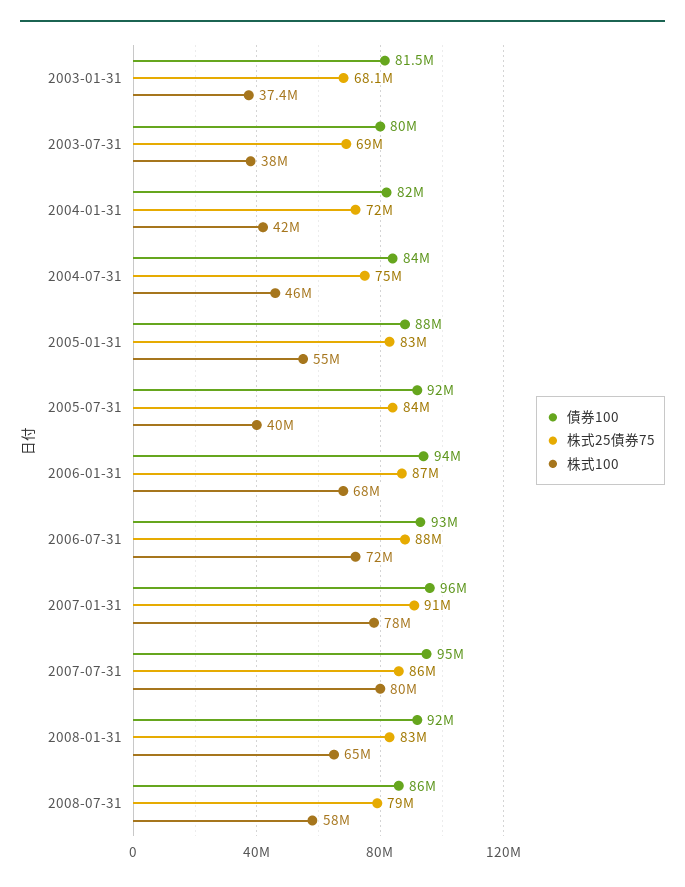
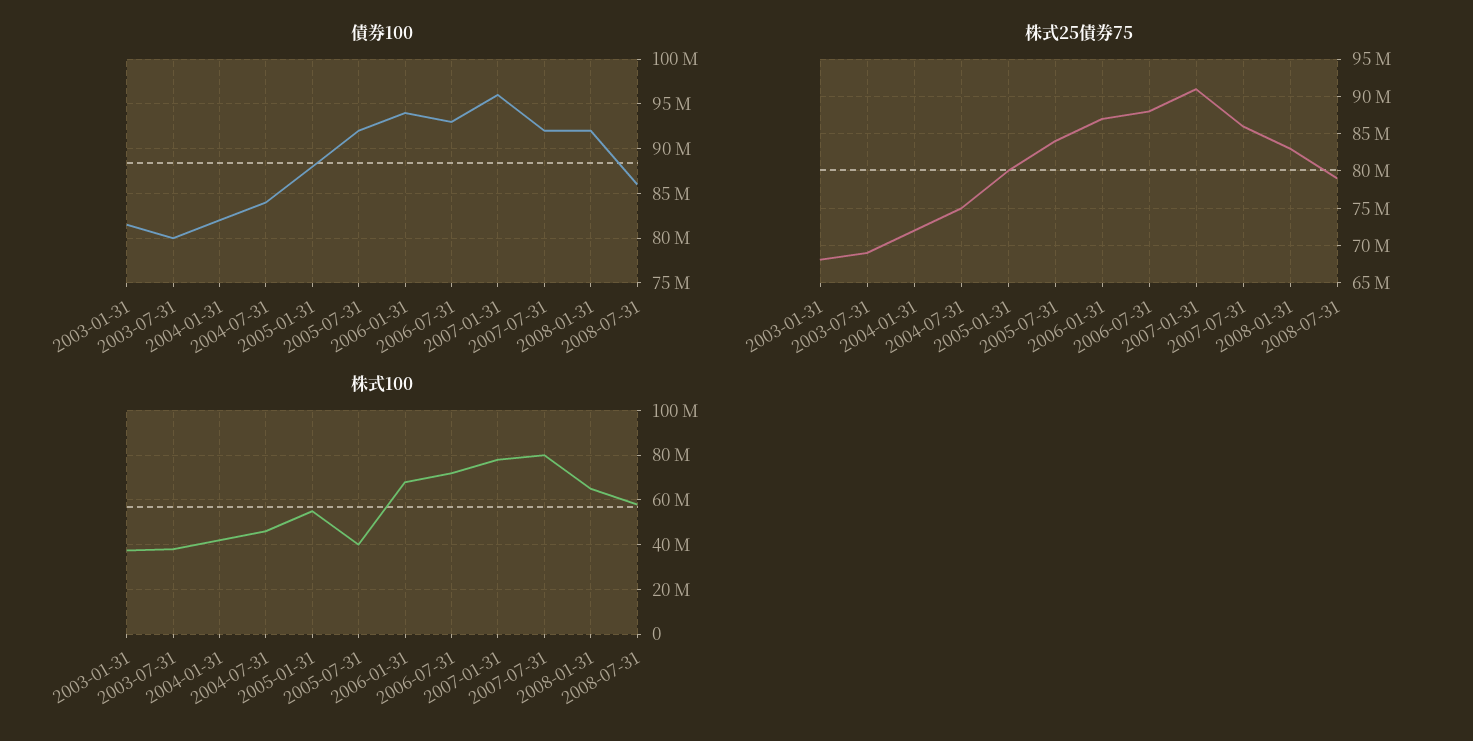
株式25債券75, 2005-01-31: 83000000 -> 80000000
債券100, 2007-07-31: 95000000 -> 92000000

